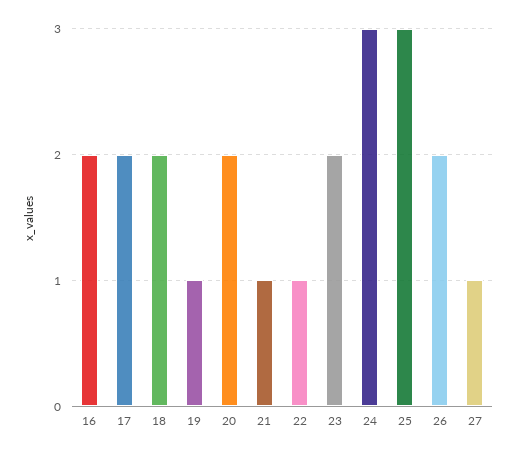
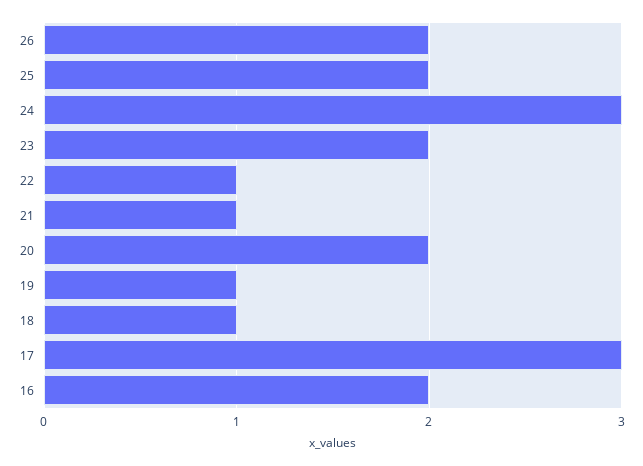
17: 2 -> 3
18: 2 -> 1
25: 3 -> 2
27: 1 -> none

